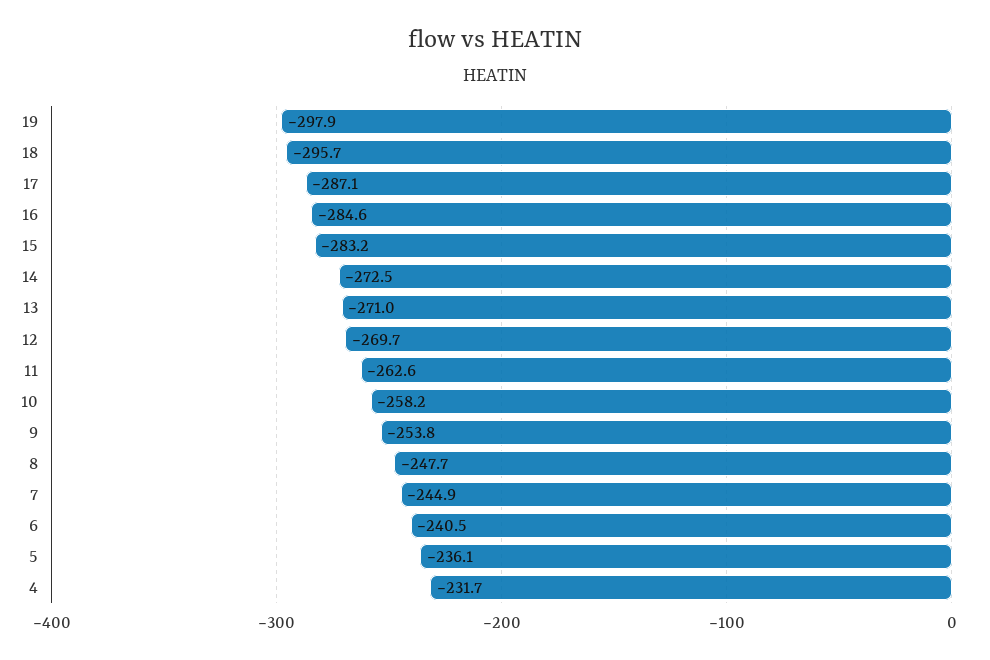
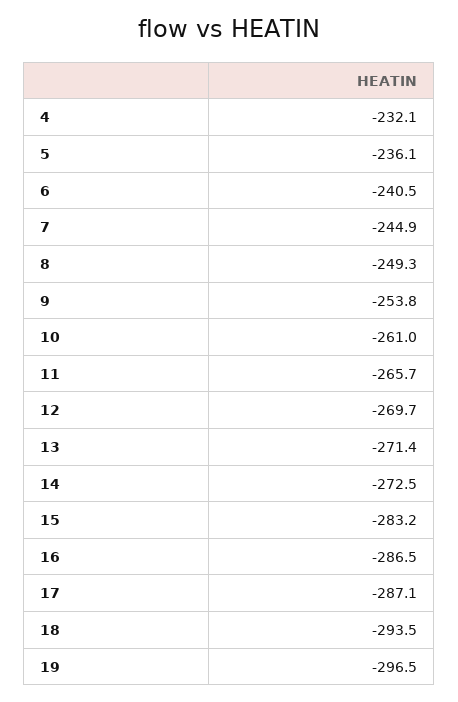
19: -297.9 -> -296.5
18: -295.7 -> -293.5
16: -284.6 -> -286.5
13: -271 -> -271.4
11: -262.6 -> -265.7
10: -258.2 -> -261
8: -247.7 -> -249.3
4: -231.7 -> -232.1

